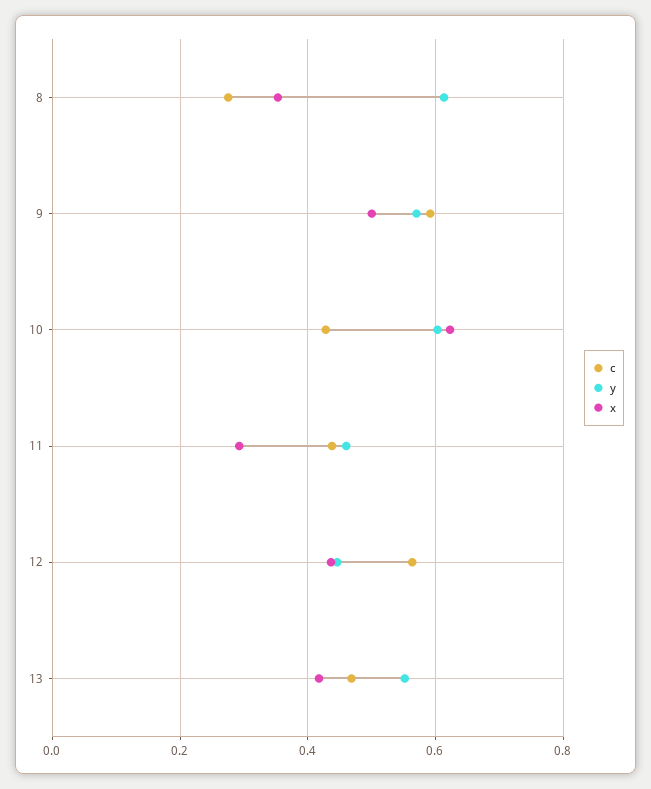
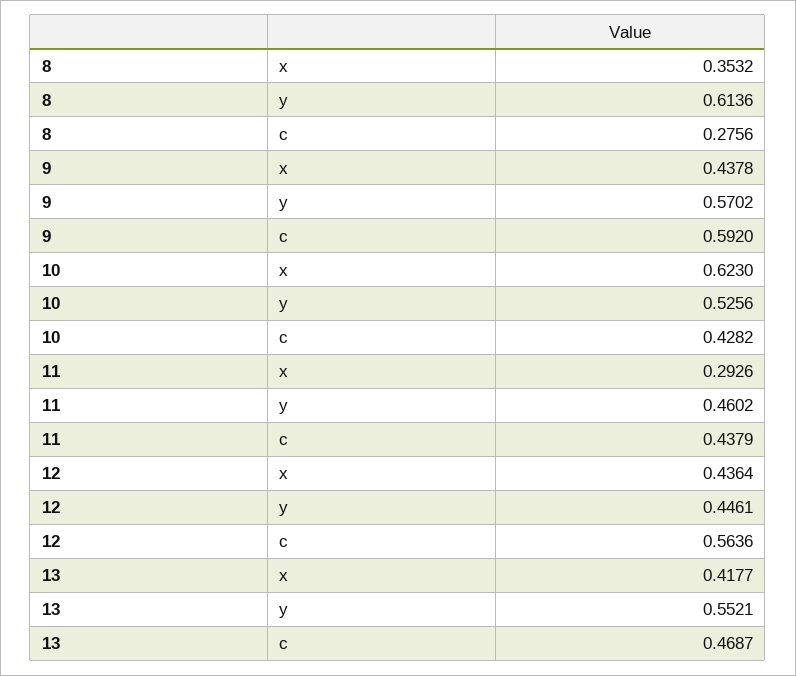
x, 9: 0.5 -> 0.4378
y, 10: 0.6 -> 0.5256

